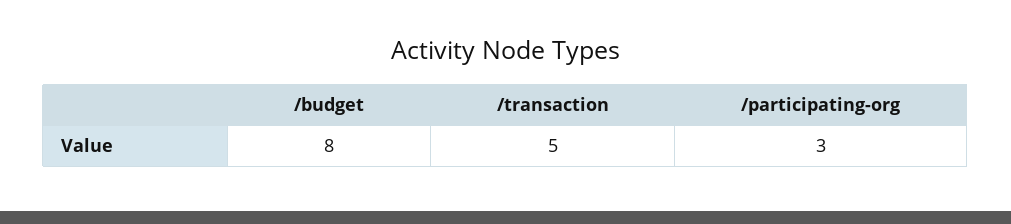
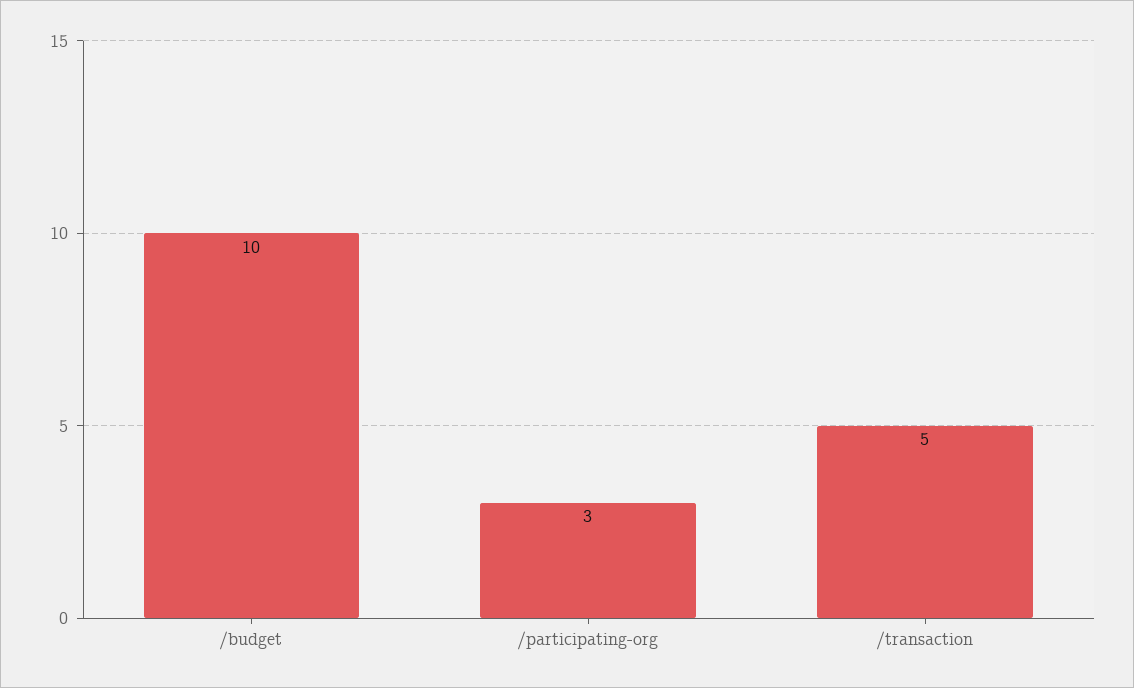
/budget: 8 -> 10

